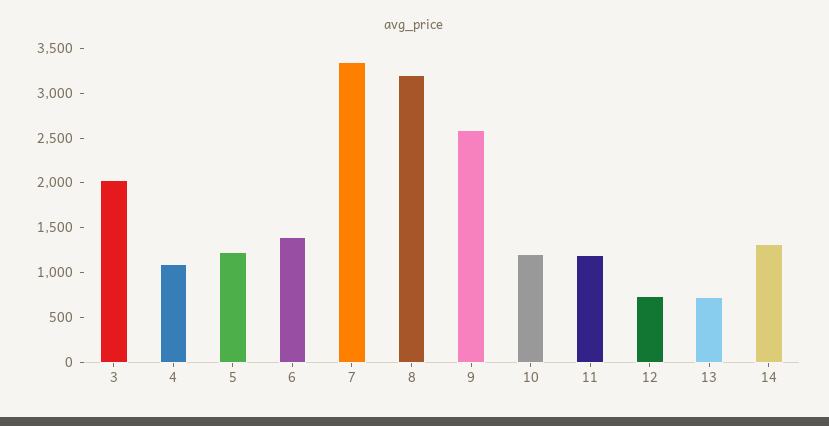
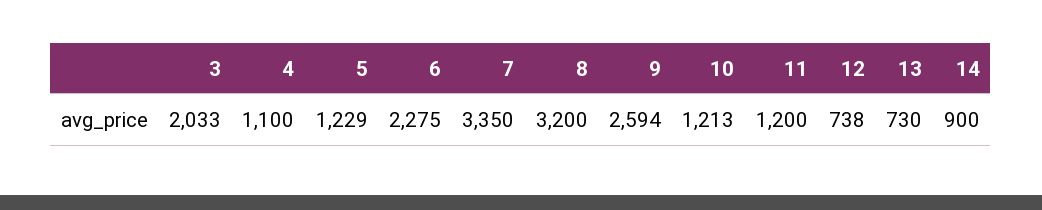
6: 1400 -> 2275
14: 1300 -> 900

